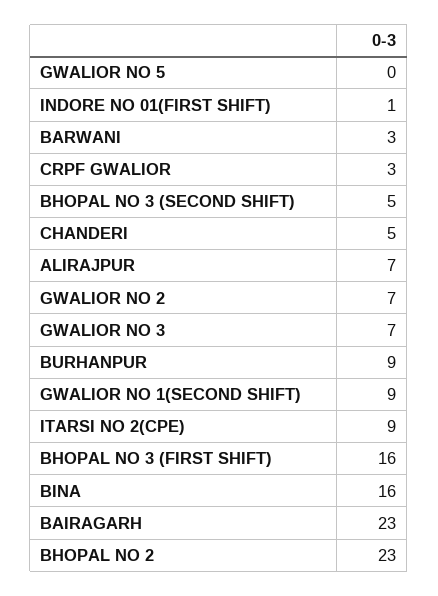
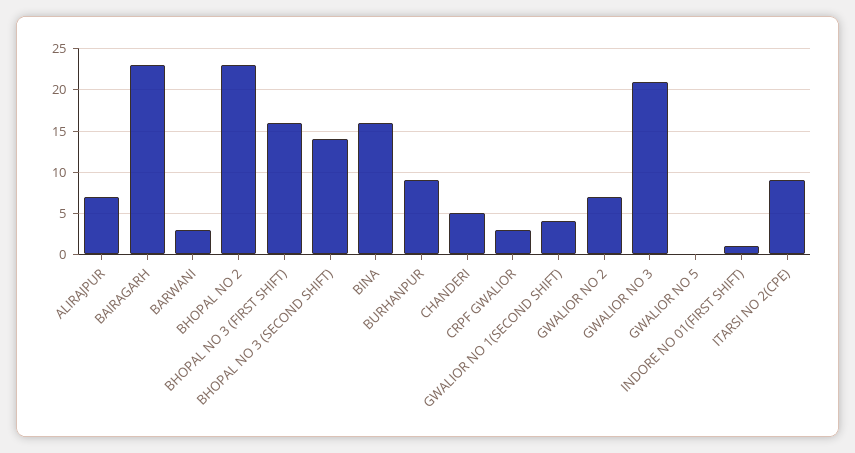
BHOPAL NO 3 (SECOND SHIFT): 5 -> 14
GWALIOR NO 3: 7 -> 21
GWALIOR NO 1(SECOND SHIFT): 9 -> 4

